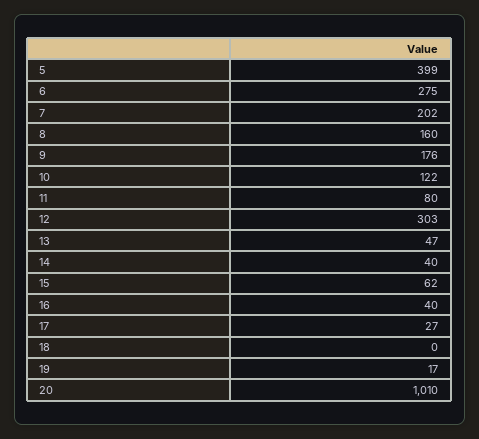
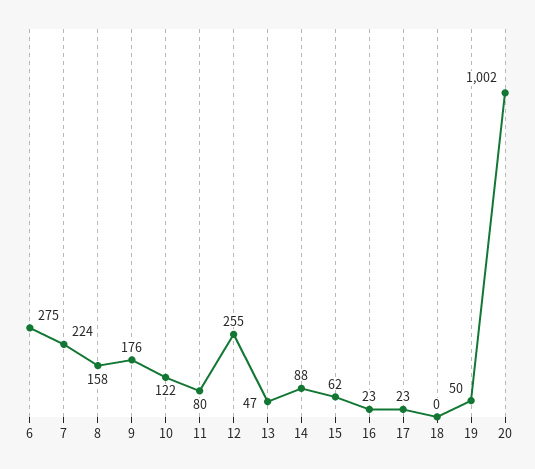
5: 399 -> none
7: 202 -> 224
8: 160 -> 158
12: 303 -> 255
14: 40 -> 88
16: 40 -> 23
17: 27 -> 23
19: 17 -> 50
20: 1010 -> 1002

